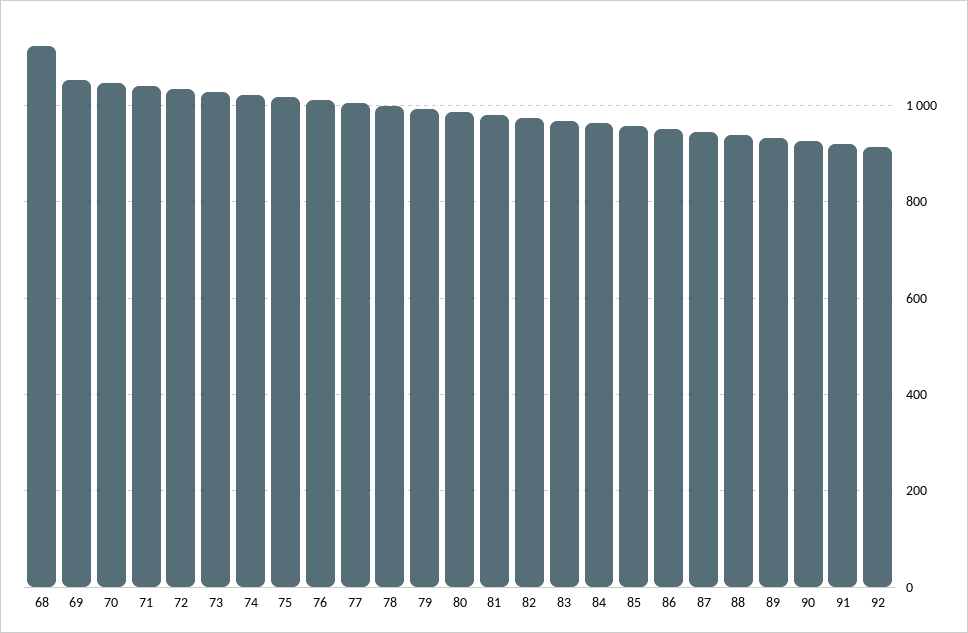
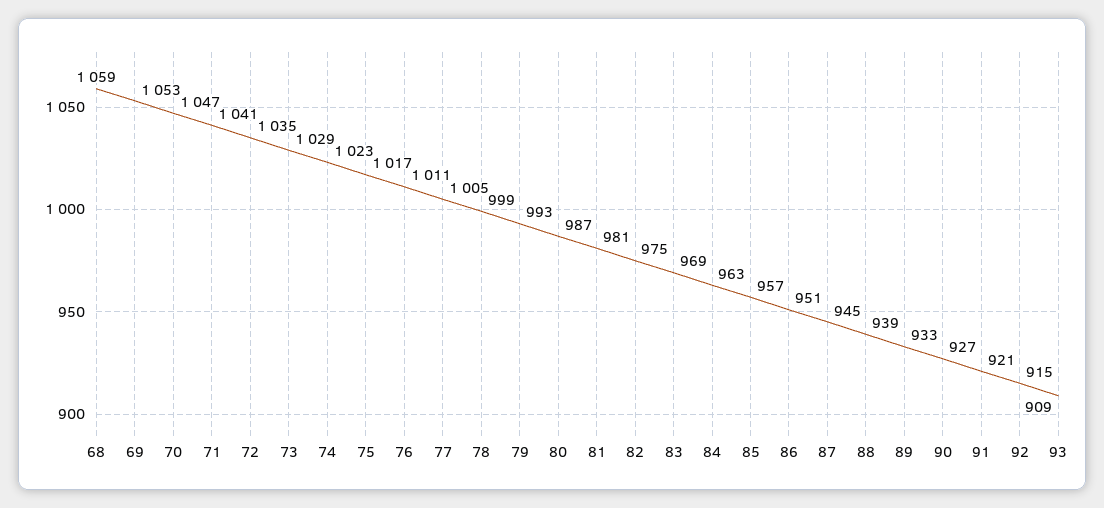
68: 1120 -> 1059
93: none -> 909

